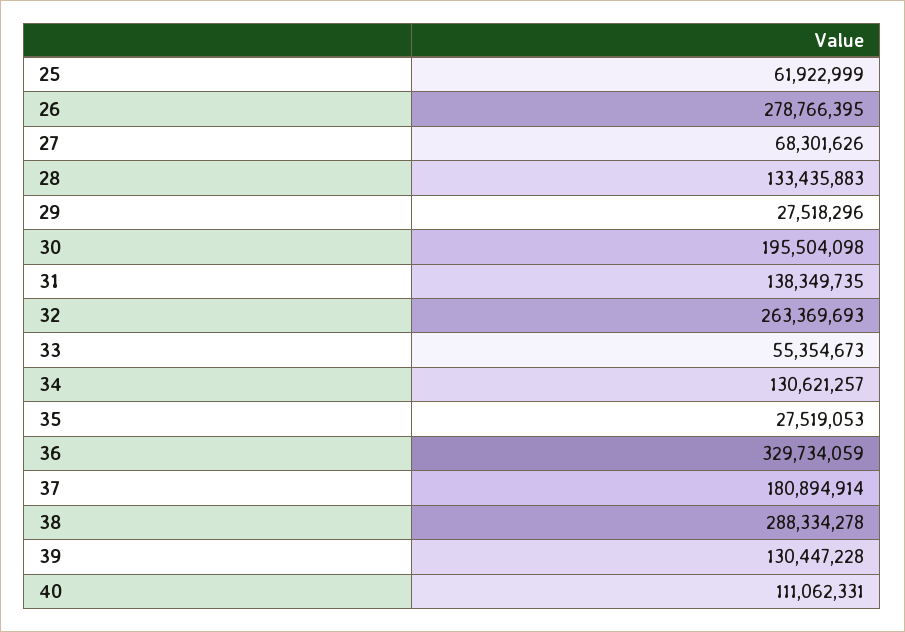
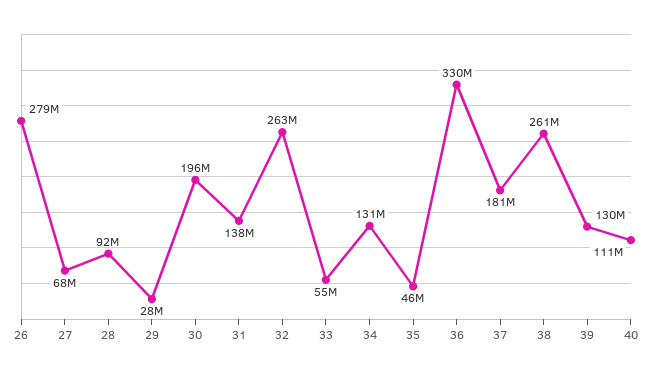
25: 61922999 -> none
28: 133435883 -> 92000000
35: 27519053 -> 46000000
38: 288334278 -> 261000000

